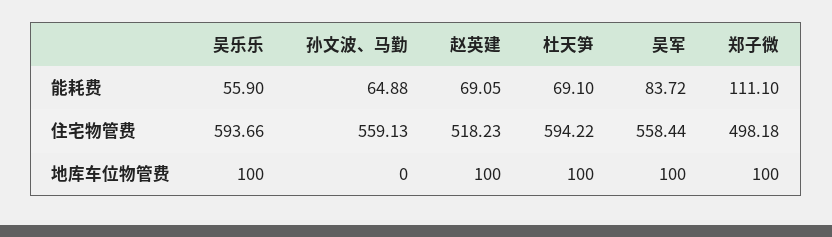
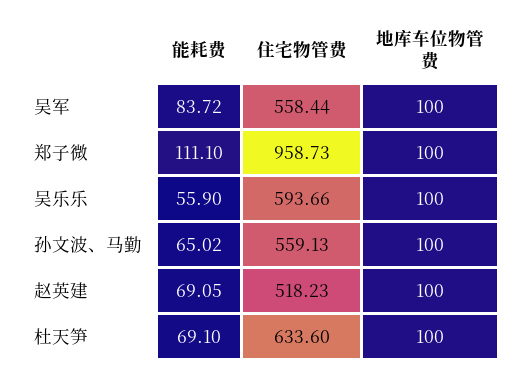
孙文波、马勤, 能耗费: 64.88 -> 65.02
杜天笋, 住宅物管费: 594.22 -> 633.6
郑子微, 住宅物管费: 498.18 -> 958.73
孙文波、马勤, 地库车位物管费: 0 -> 100

